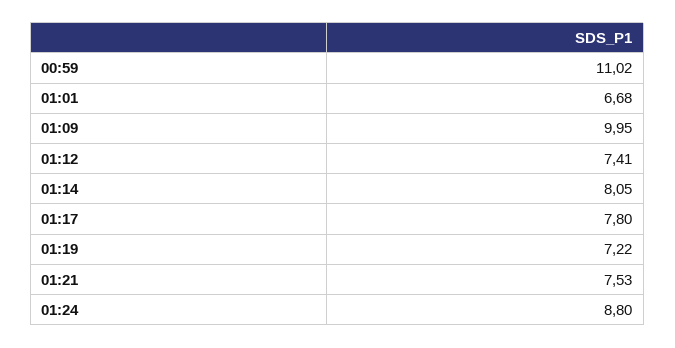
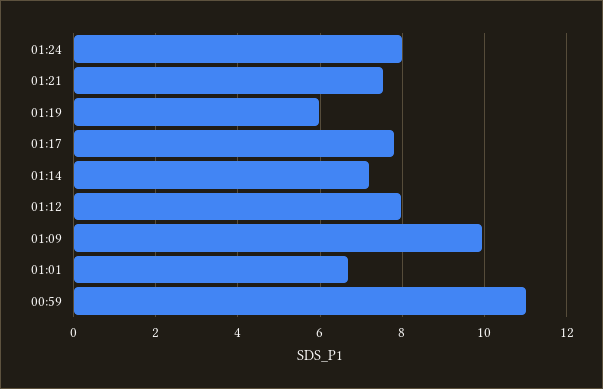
01:12: 7.41 -> 8
01:14: 8.05 -> 7.2
01:19: 7.22 -> 6
01:24: 8.8 -> 8

